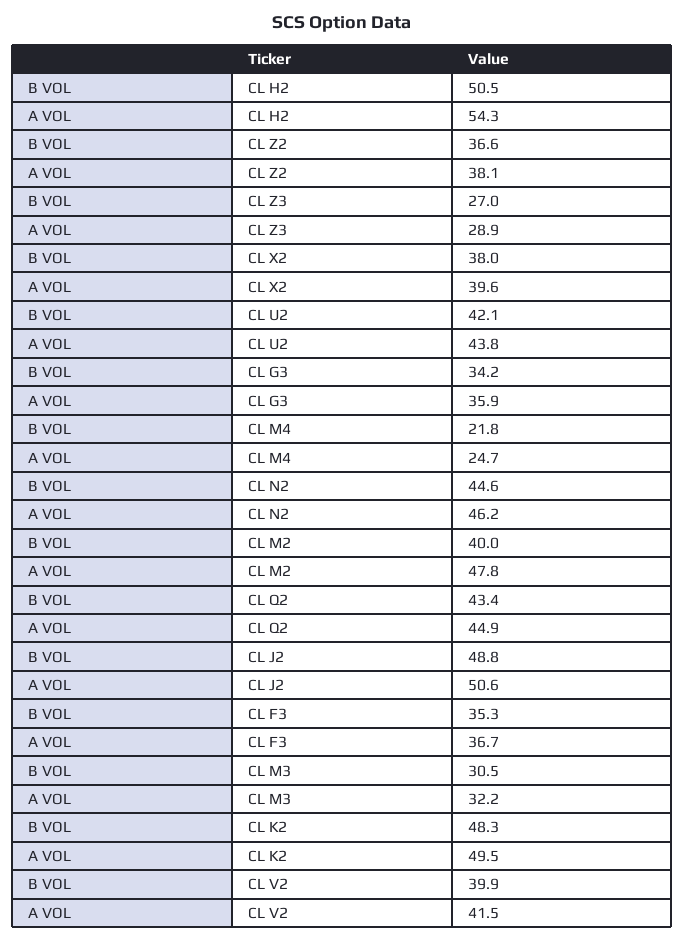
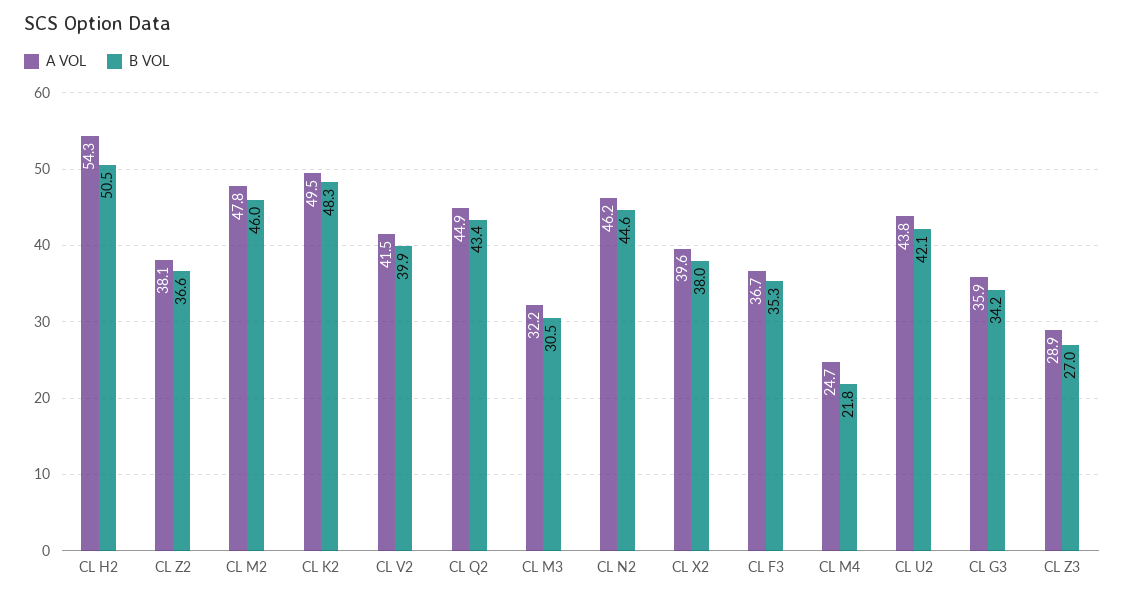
B VOL, CL M2: 40 -> 46
B VOL, CL J2: 48.8 -> none
A VOL, CL J2: 50.6 -> none

